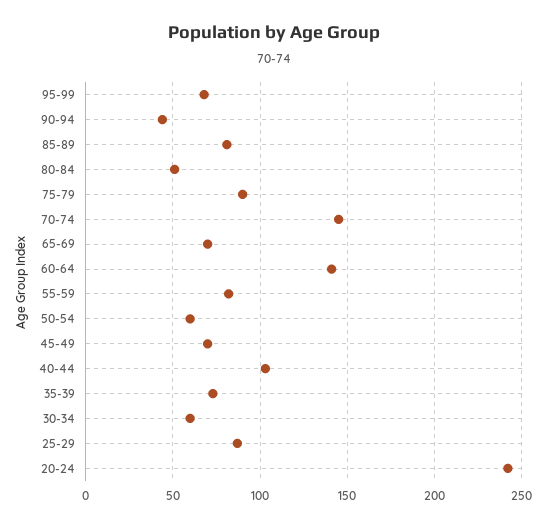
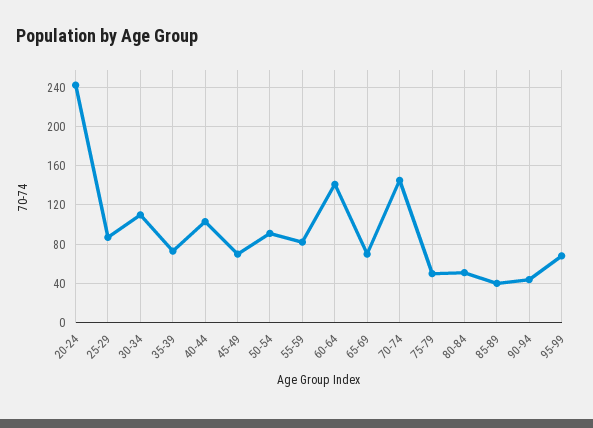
85-89: 80 -> 40
75-79: 90 -> 50
50-54: 60 -> 90
30-34: 60 -> 110

